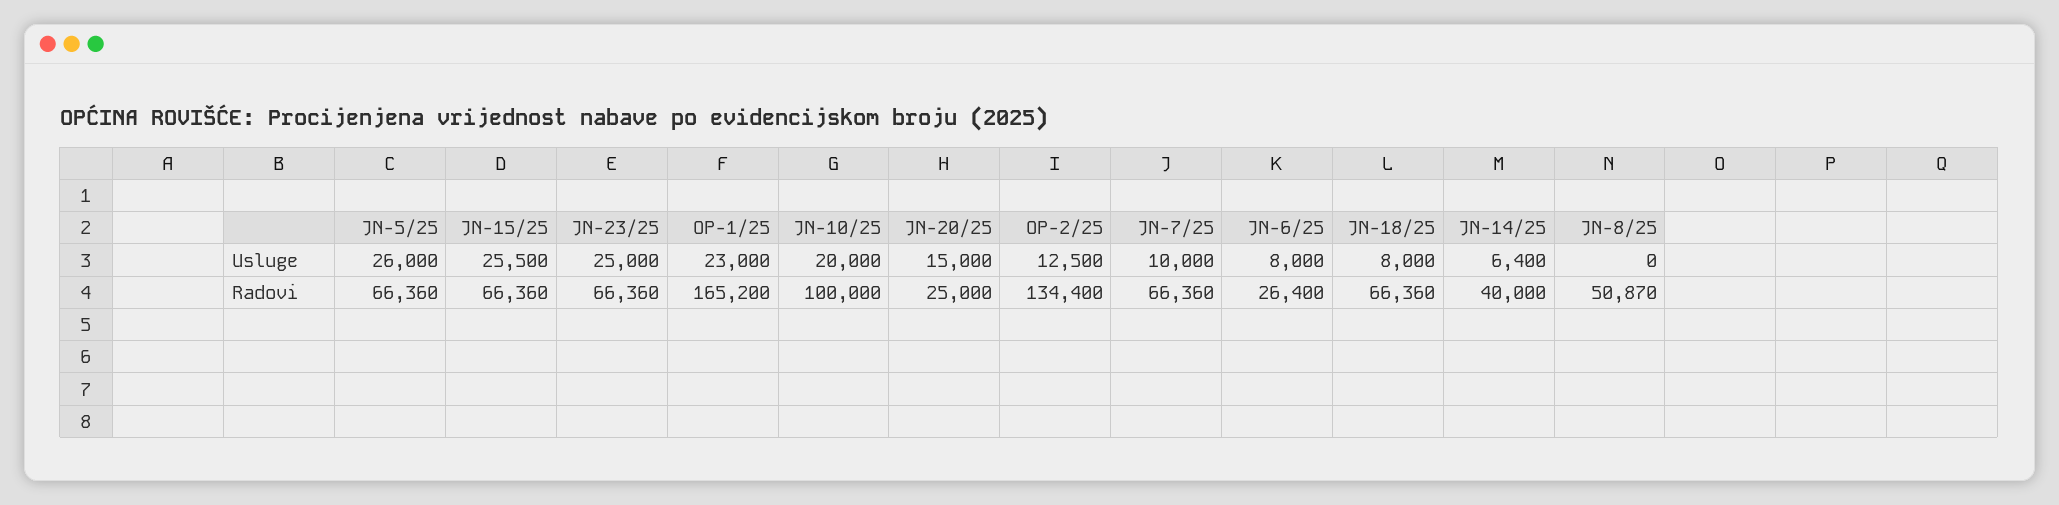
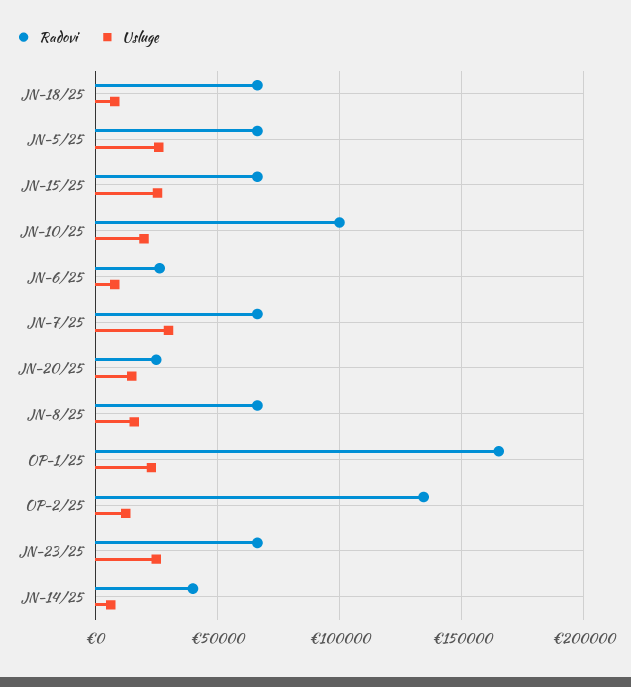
Usluge, JN-7/25: 10000 -> 30000
Usluge, JN-8/25: 0 -> 15000
Radovi, JN-8/25: 50870 -> 65000

